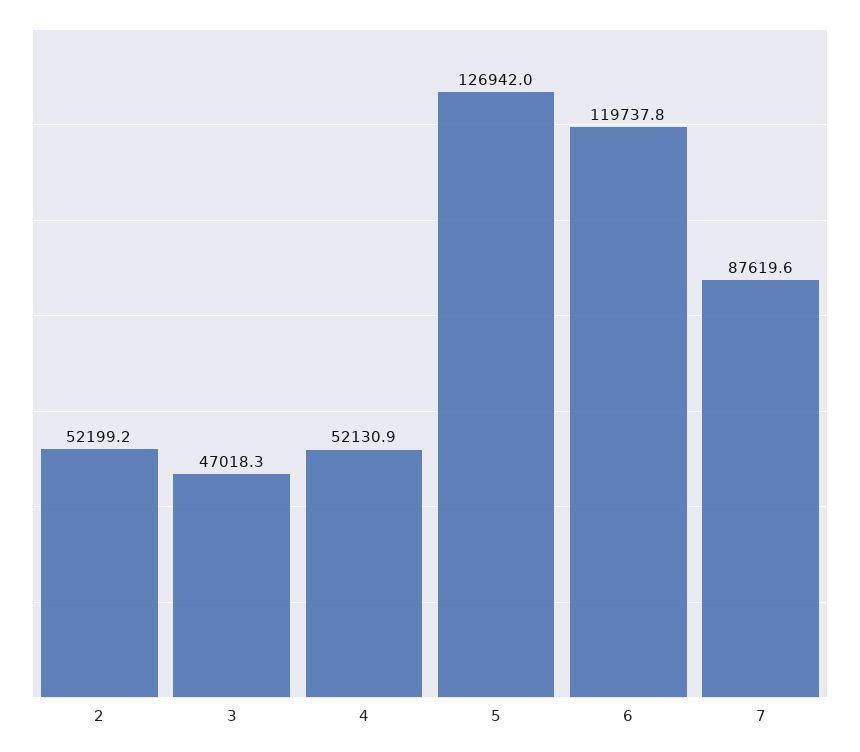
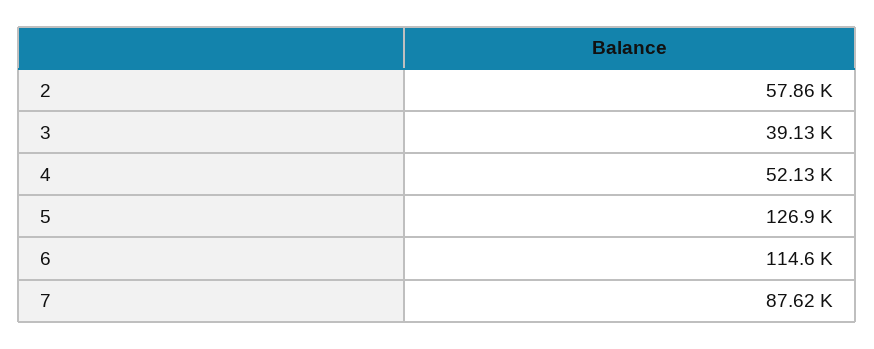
2: 52199.2 -> 57860
3: 47018.3 -> 39130
6: 119737.8 -> 114600

